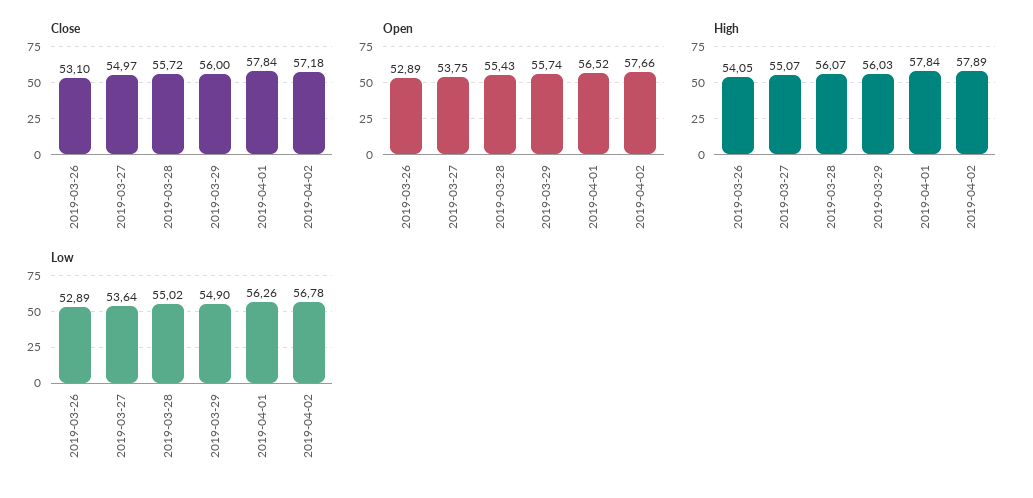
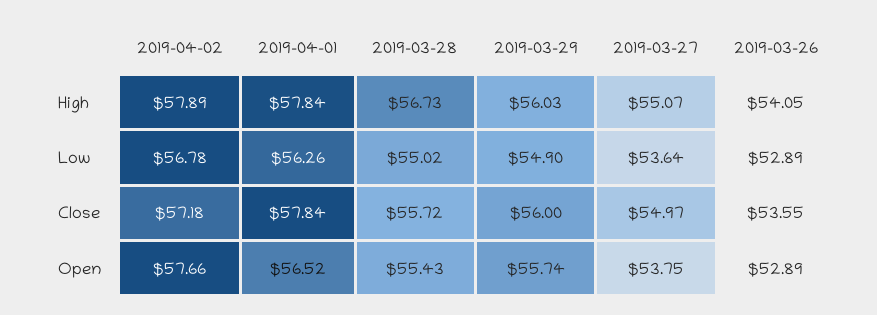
Close, 2019-03-26: 53.1 -> 53.55
High, 2019-03-28: 56.07 -> 56.73

